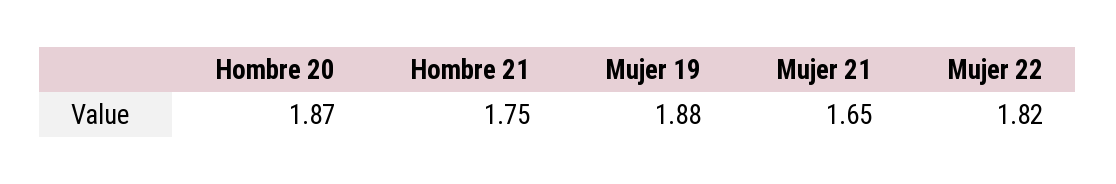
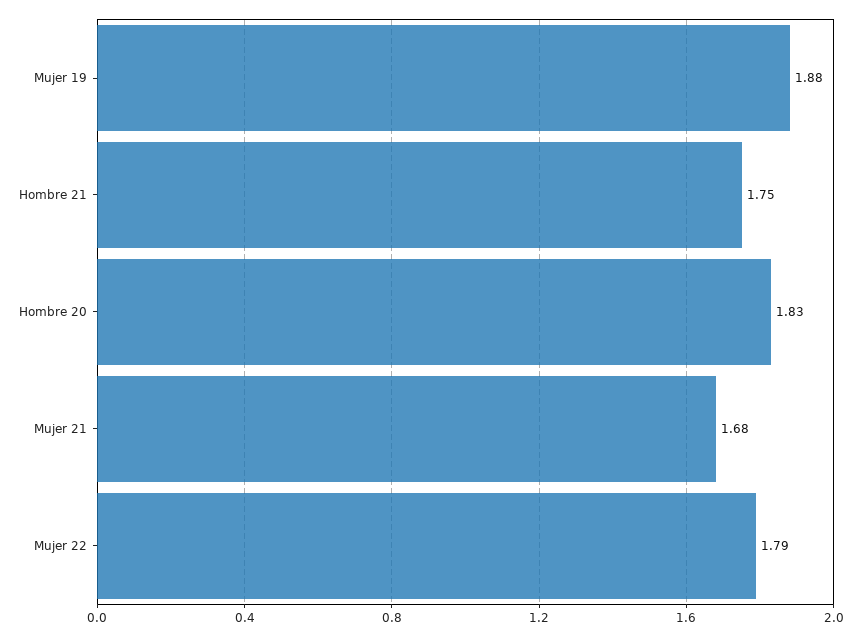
Hombre 20: 1.87 -> 1.83
Mujer 21: 1.65 -> 1.68
Mujer 22: 1.82 -> 1.79

